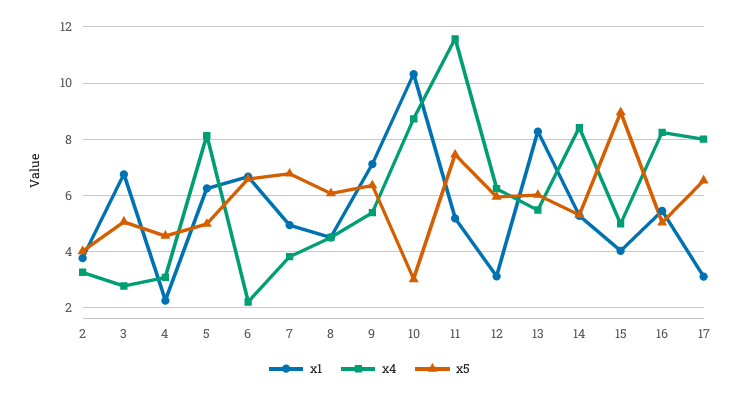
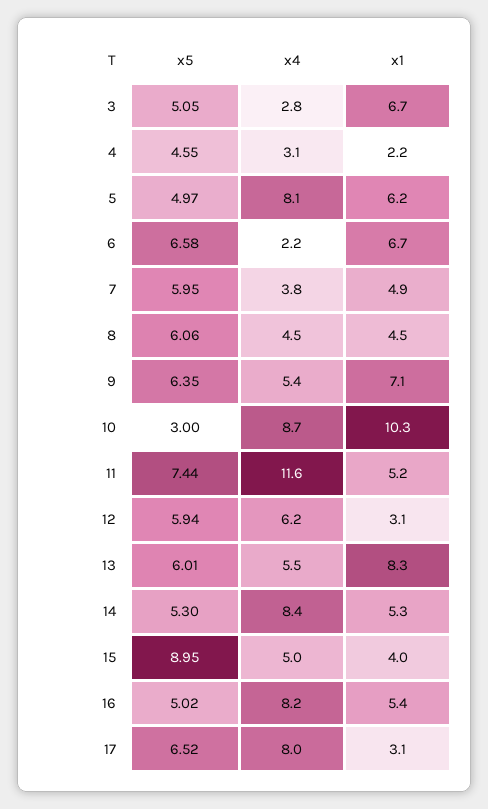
x1, 2: 3.75 -> none
x4, 2: 3.25 -> none
x5, 2: 4 -> none
x5, 7: 6.75 -> 5.95

